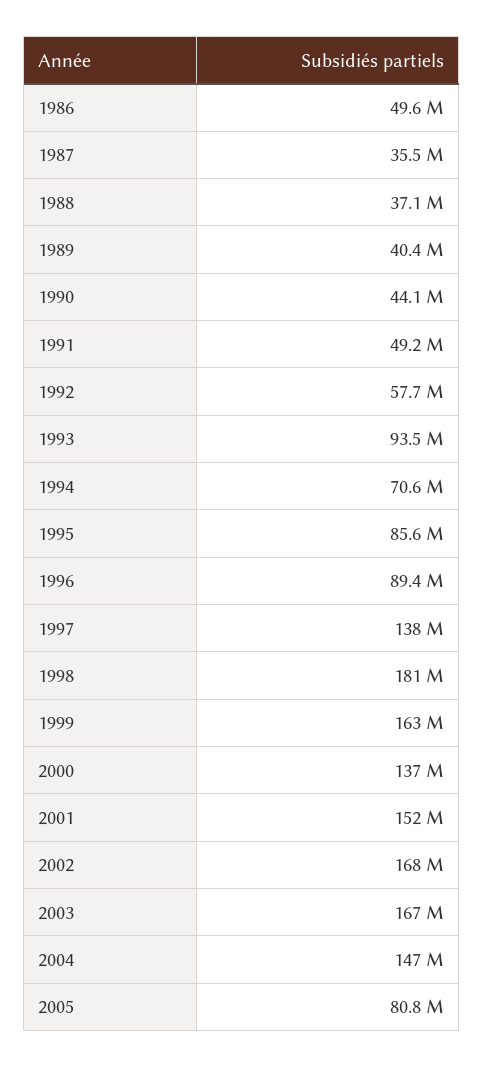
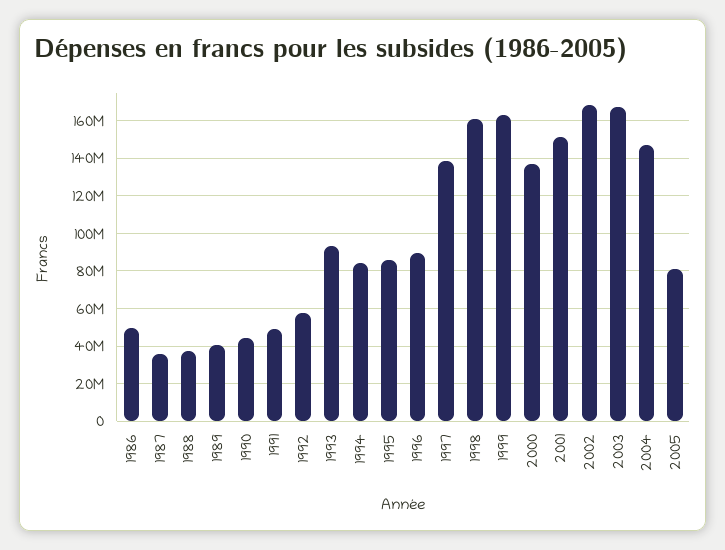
1994: 70600000 -> 85000000
1998: 181000000 -> 160000000

